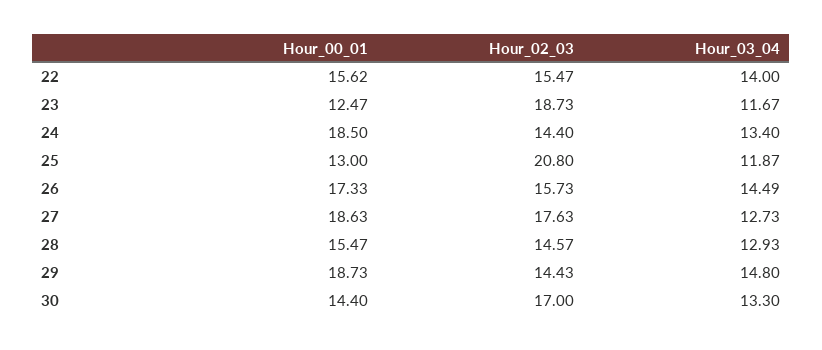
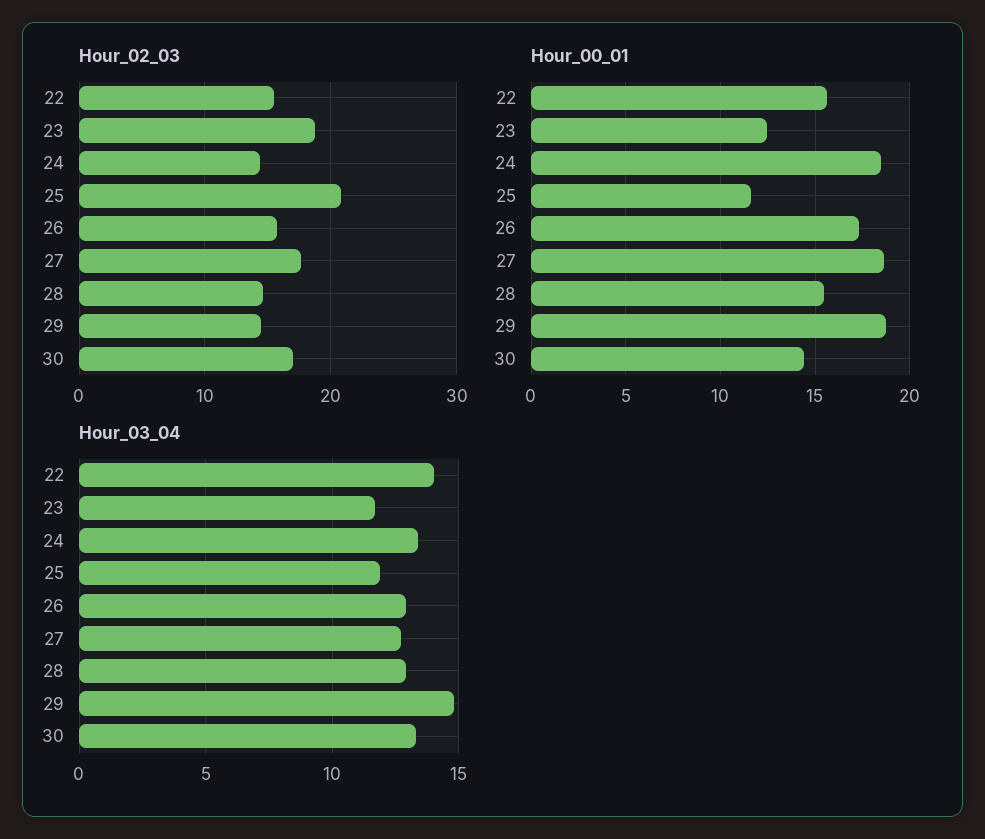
Hour_00_01, 25: 13 -> 11.5
Hour_03_04, 26: 14.49 -> 13

